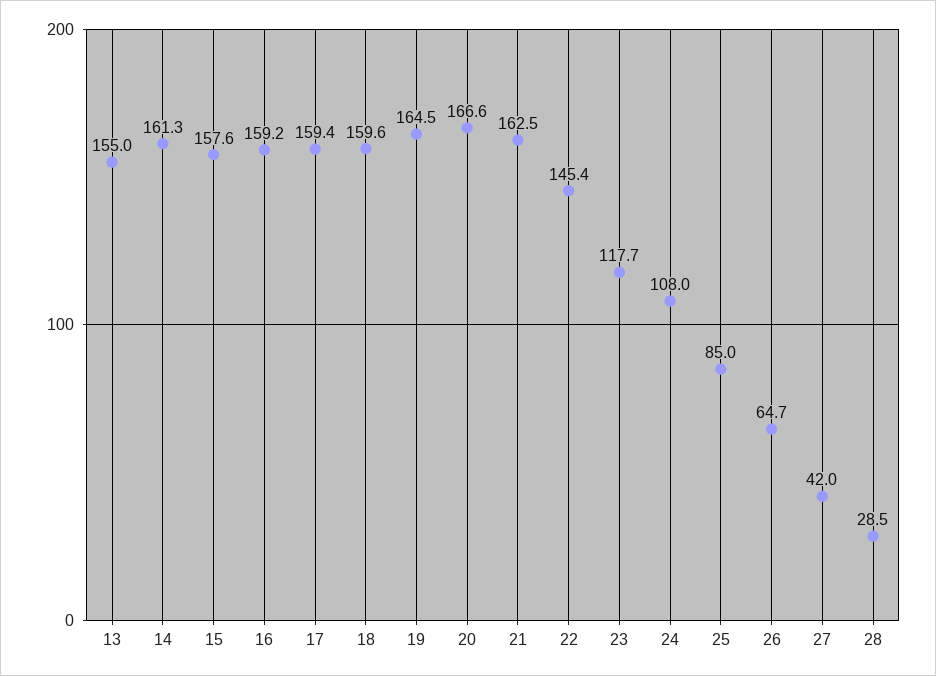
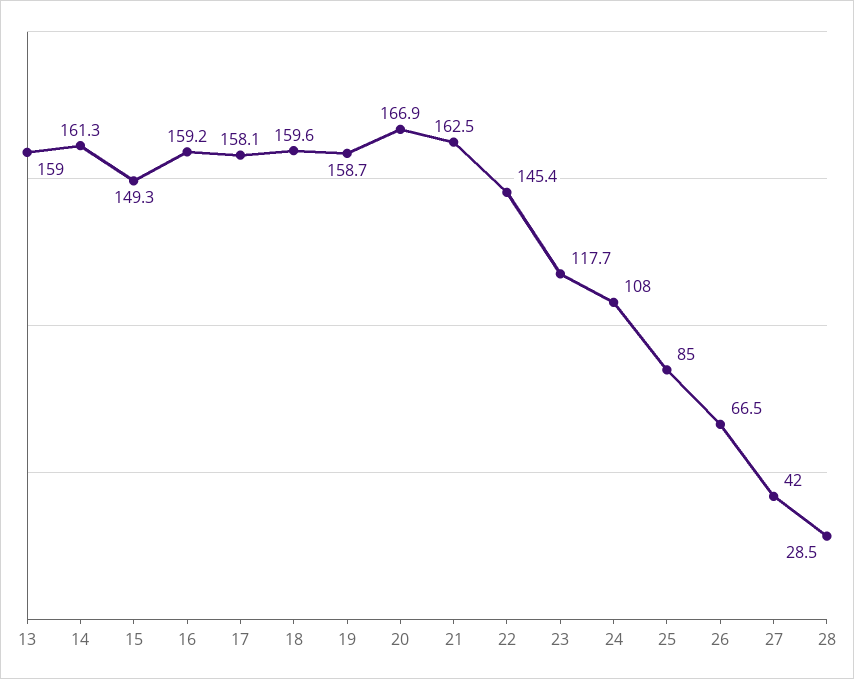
13: 155 -> 159
15: 157.6 -> 149.3
17: 159.4 -> 158.1
19: 164.5 -> 158.7
20: 166.6 -> 166.9
26: 64.7 -> 66.5

